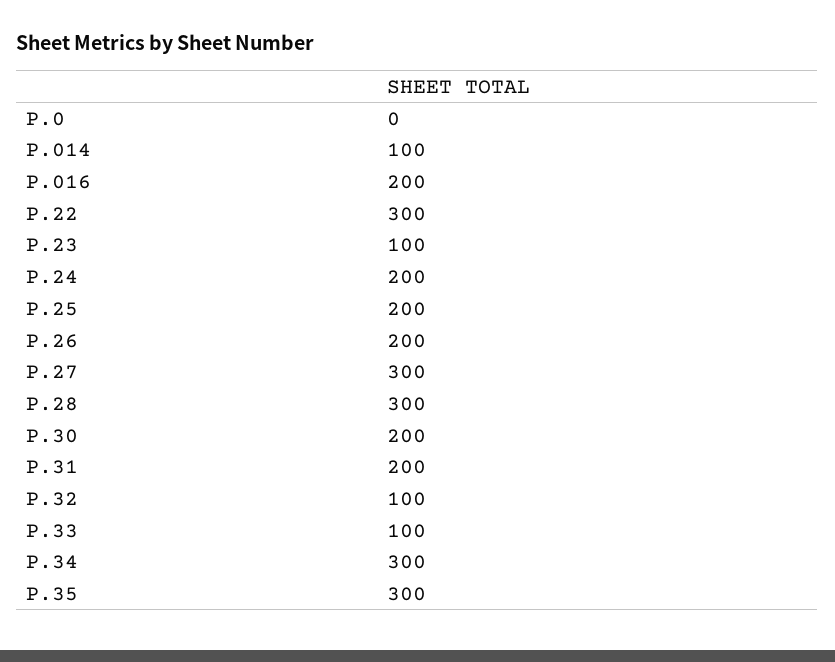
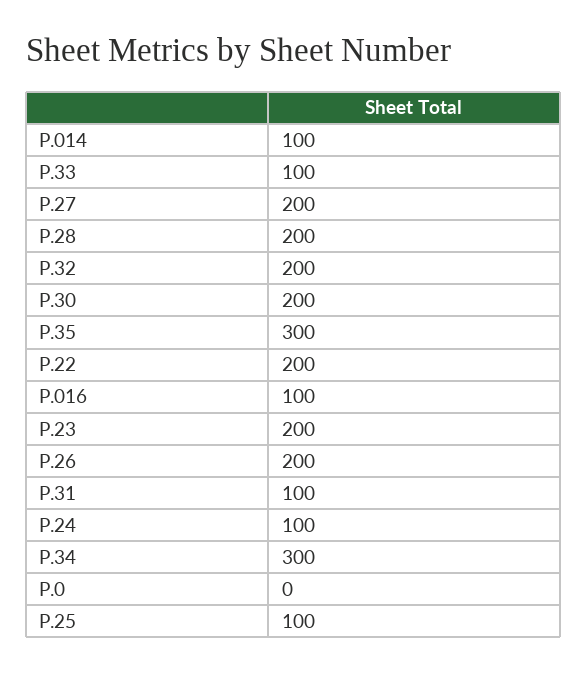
P.016: 200 -> 100
P.22: 300 -> 200
P.23: 100 -> 200
P.24: 200 -> 100
P.25: 200 -> 100
P.27: 300 -> 200
P.28: 300 -> 200
P.31: 200 -> 100
P.32: 100 -> 200

